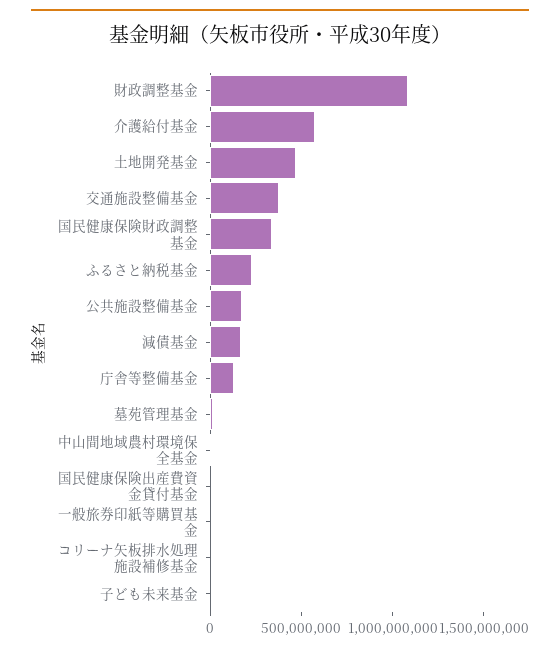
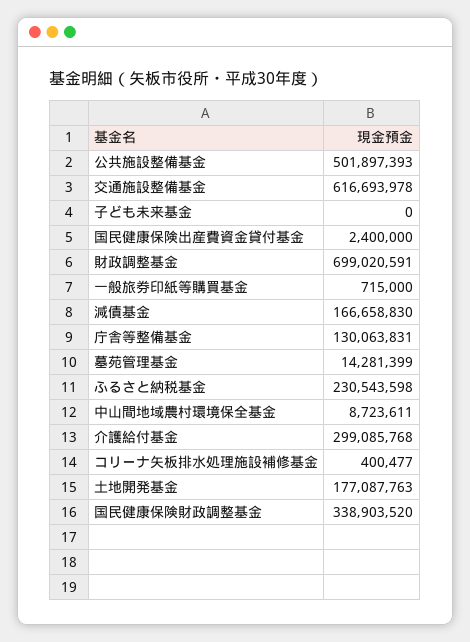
財政調整基金: 1100000000 -> 699020591
介護給付基金: 600000000 -> 299085768
土地開発基金: 500000000 -> 177087763
交通施設整備基金: 400000000 -> 616693978
公共施設整備基金: 200000000 -> 501897393

